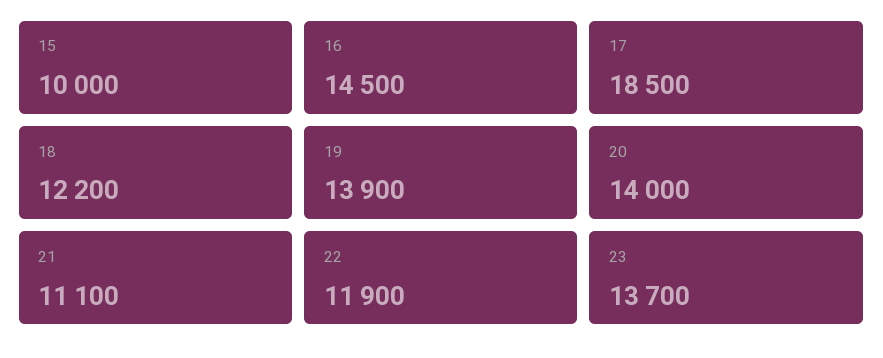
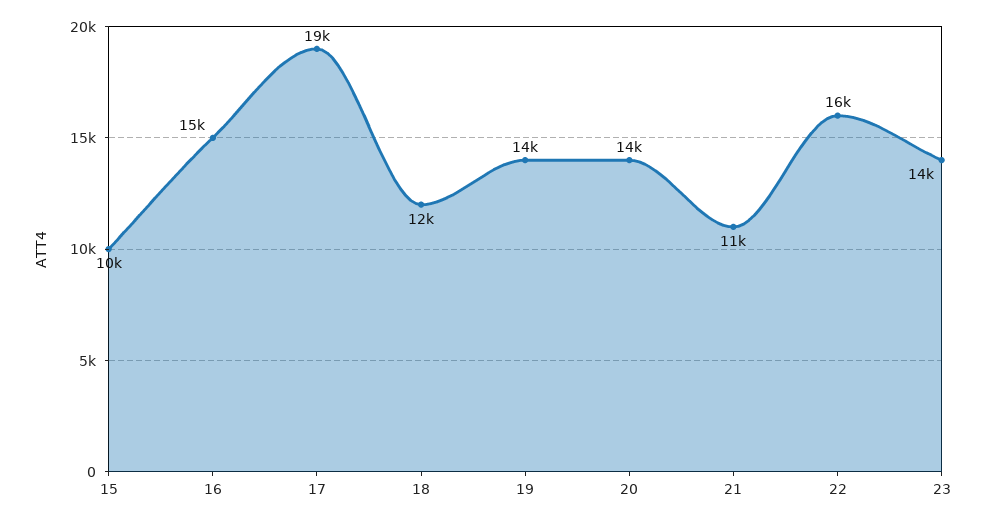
22: 11900 -> 16000

